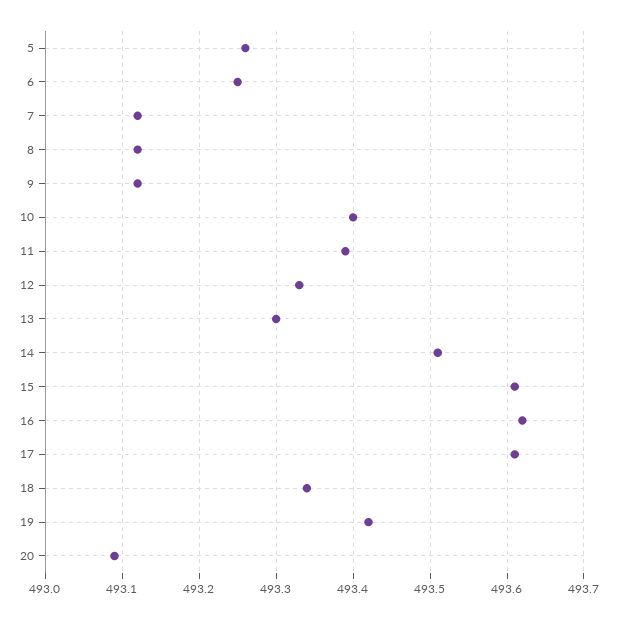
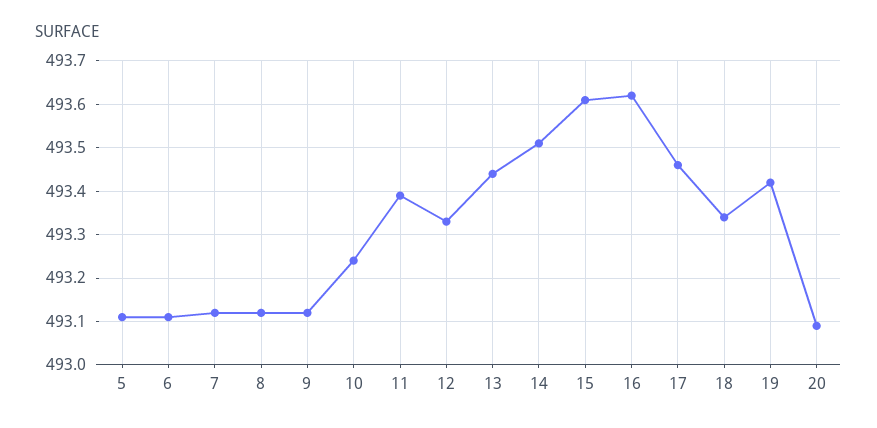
5: 493.26 -> 493.1
6: 493.25 -> 493.1
10: 493.4 -> 493.25
13: 493.3 -> 493.45
17: 493.61 -> 493.45

